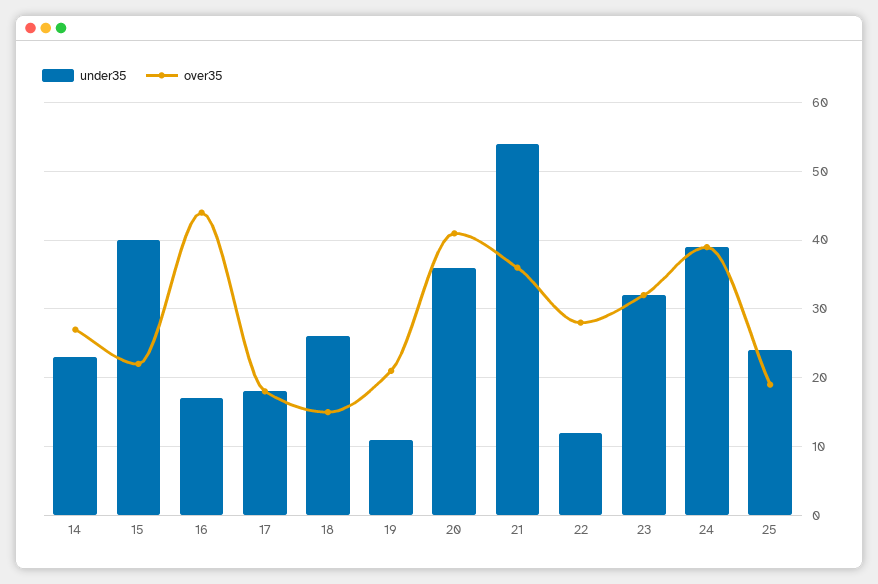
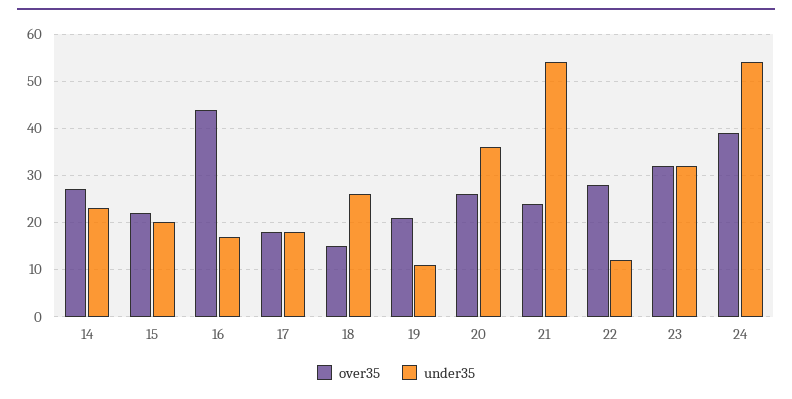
under35, 15: 40 -> 20
over35, 20: 41 -> 25
over35, 21: 36 -> 25
under35, 24: 39 -> 55
under35, 25: 24 -> none
over35, 25: 19 -> none

